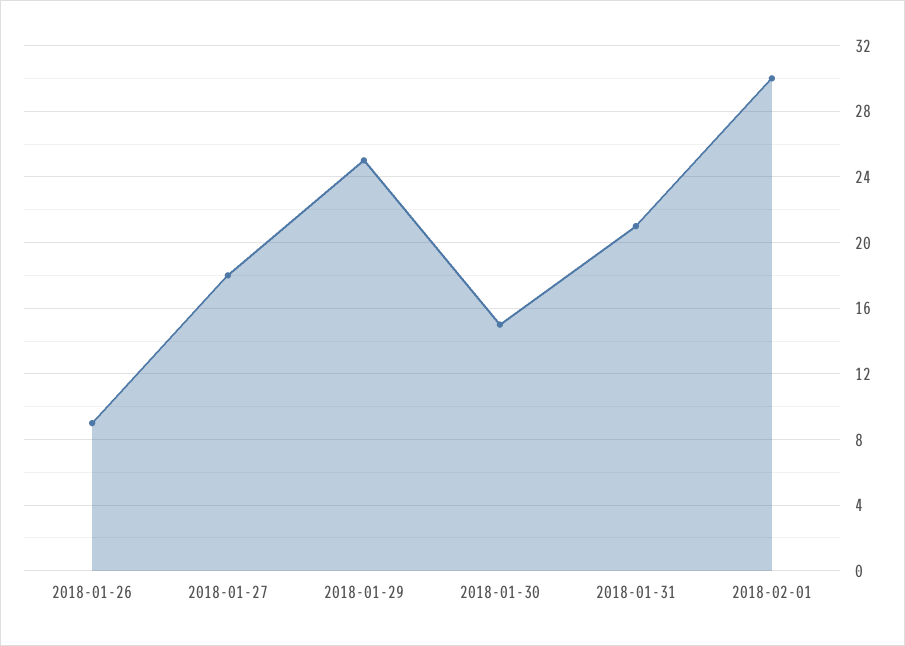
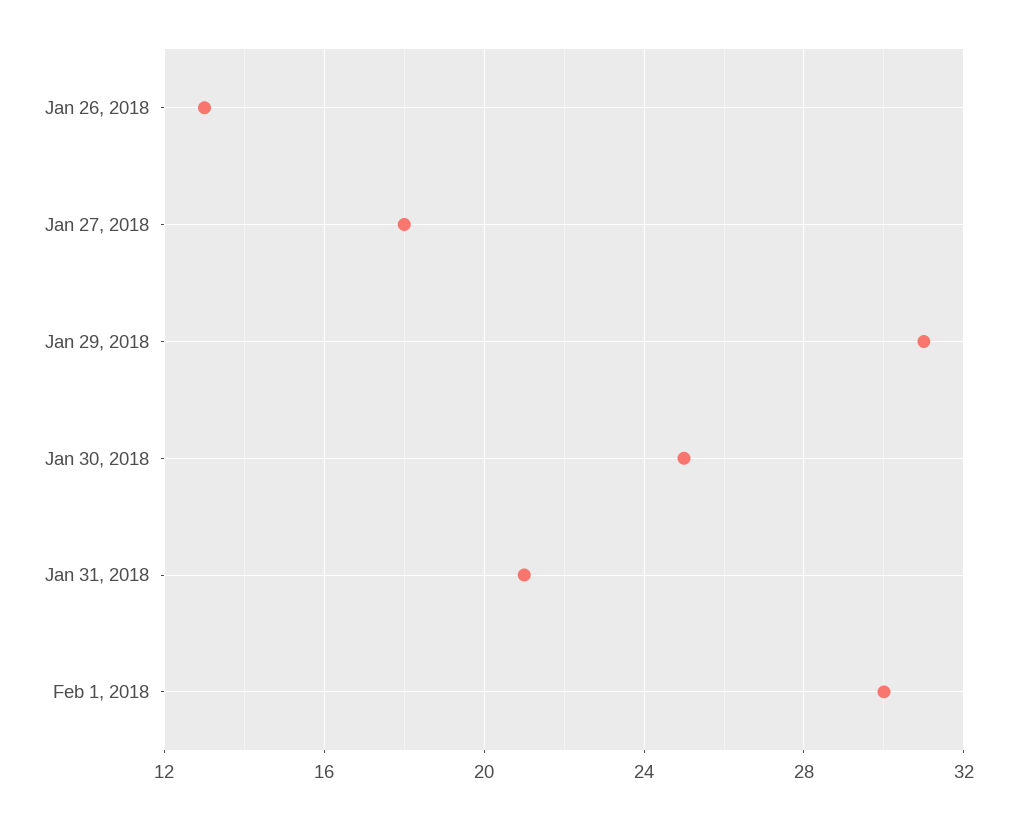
2018-01-26: 9 -> 13
2018-01-29: 25 -> 31
2018-01-30: 15 -> 25

